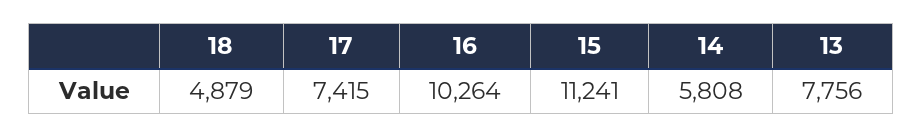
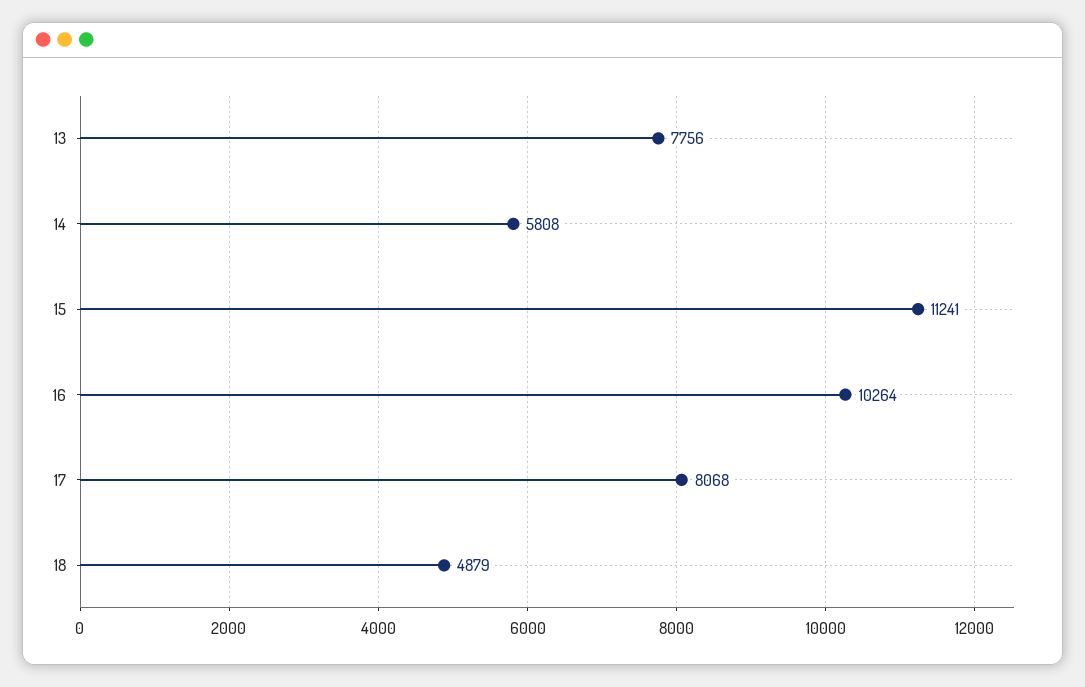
17: 7415 -> 8068

